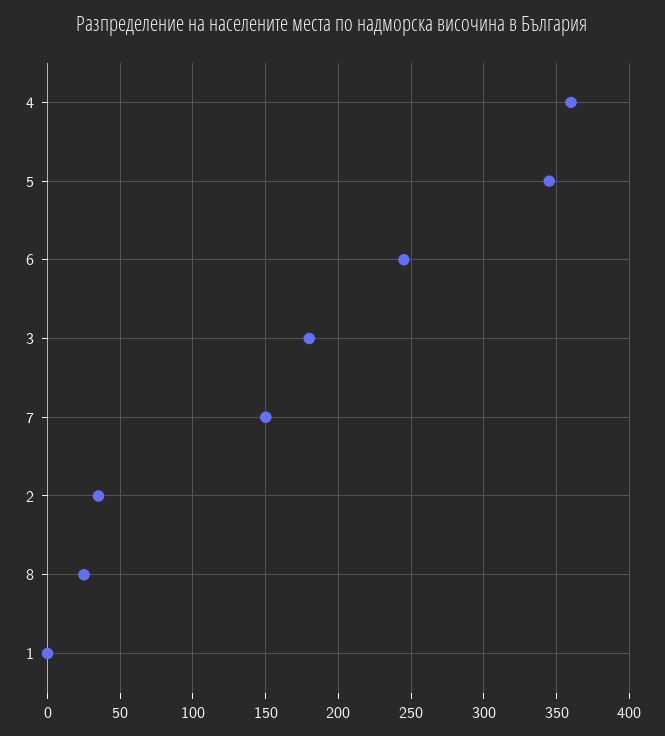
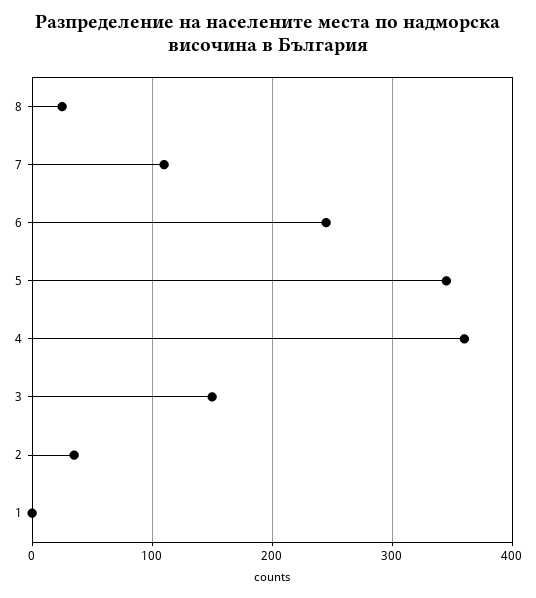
3: 180 -> 150
7: 150 -> 110

